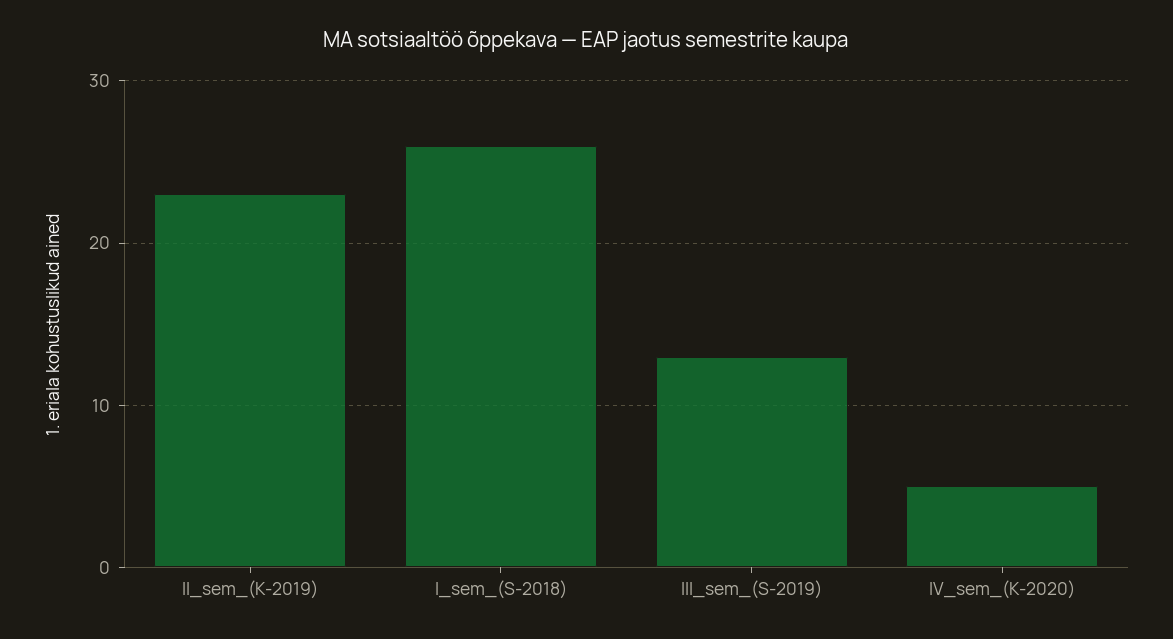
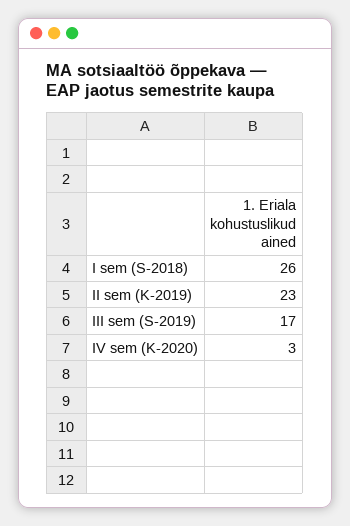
III_sem_(S-2019): 13 -> 17
IV_sem_(K-2020): 5 -> 3

